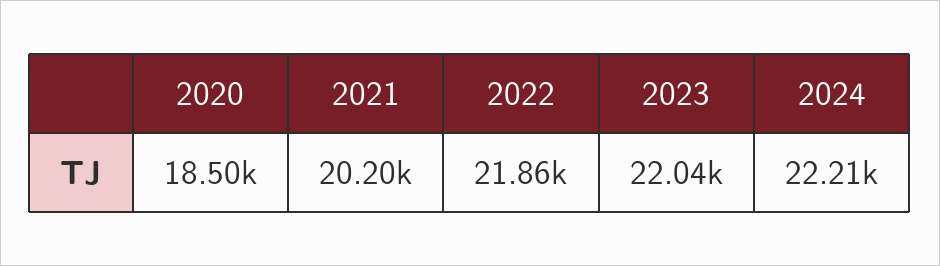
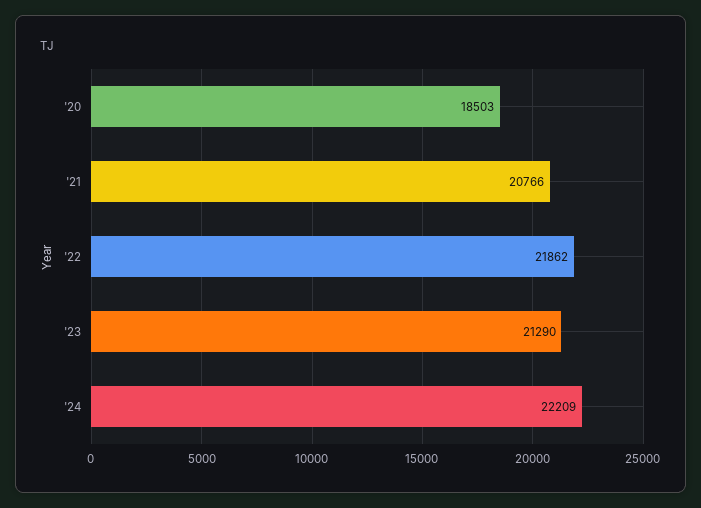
2021: 20200 -> 20766
2023: 22040 -> 21290

